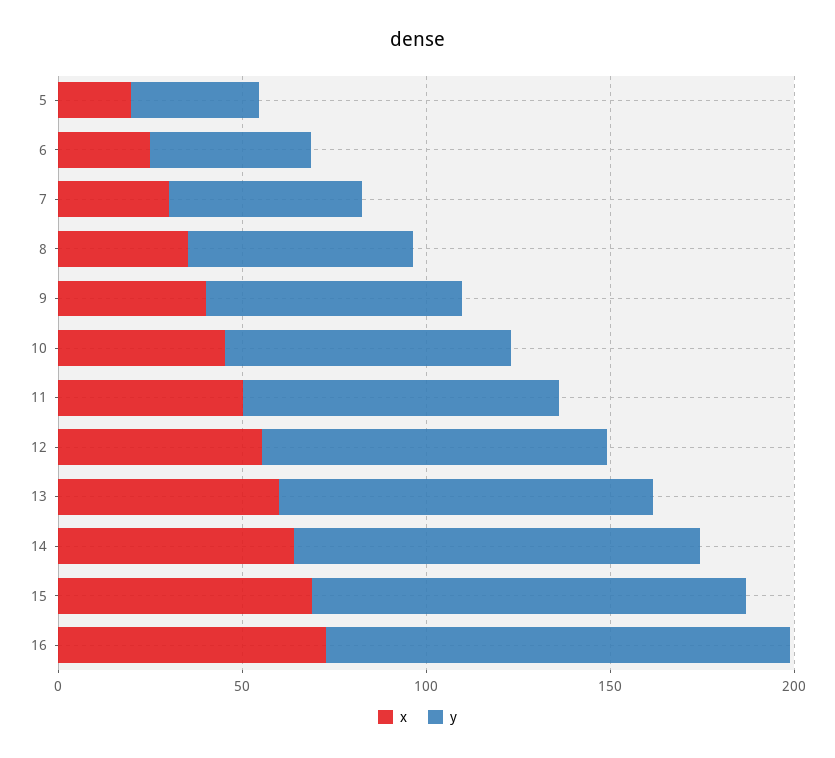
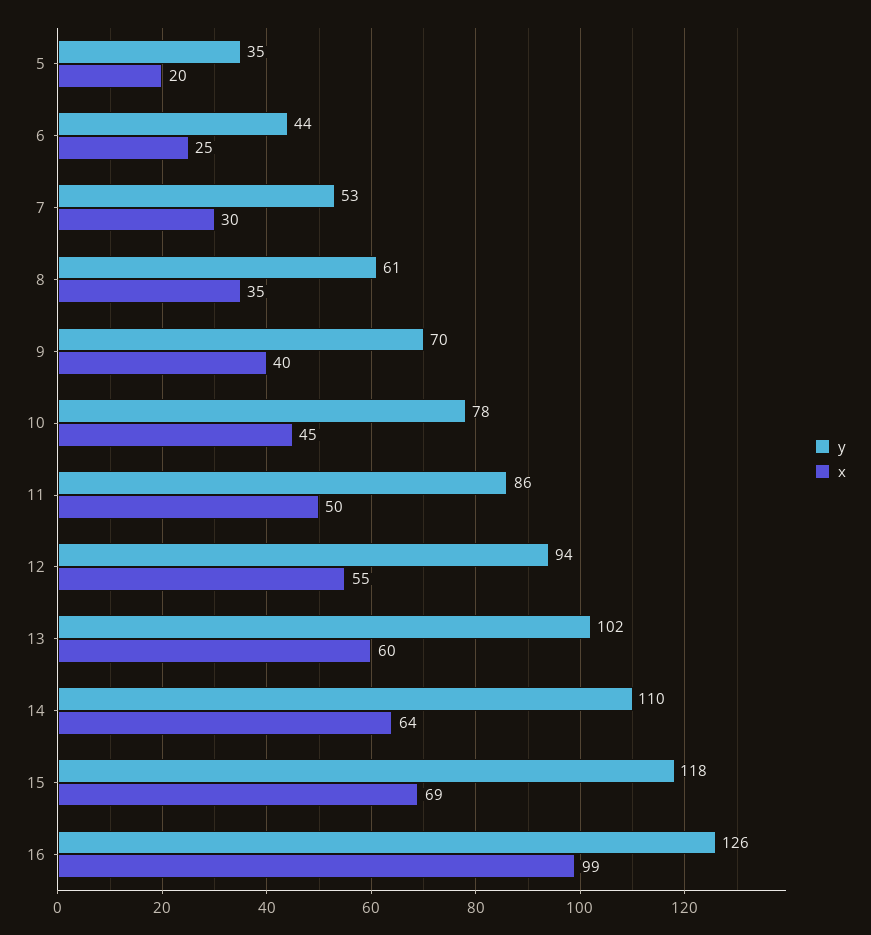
x, 16: 70 -> 99

